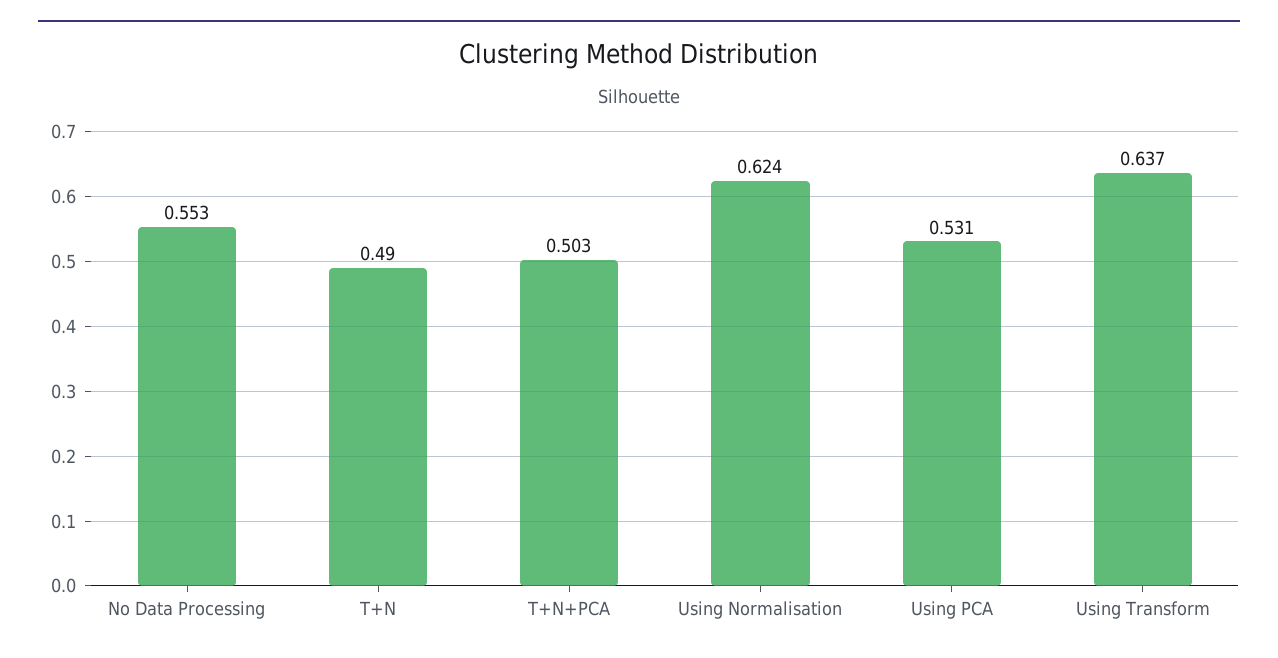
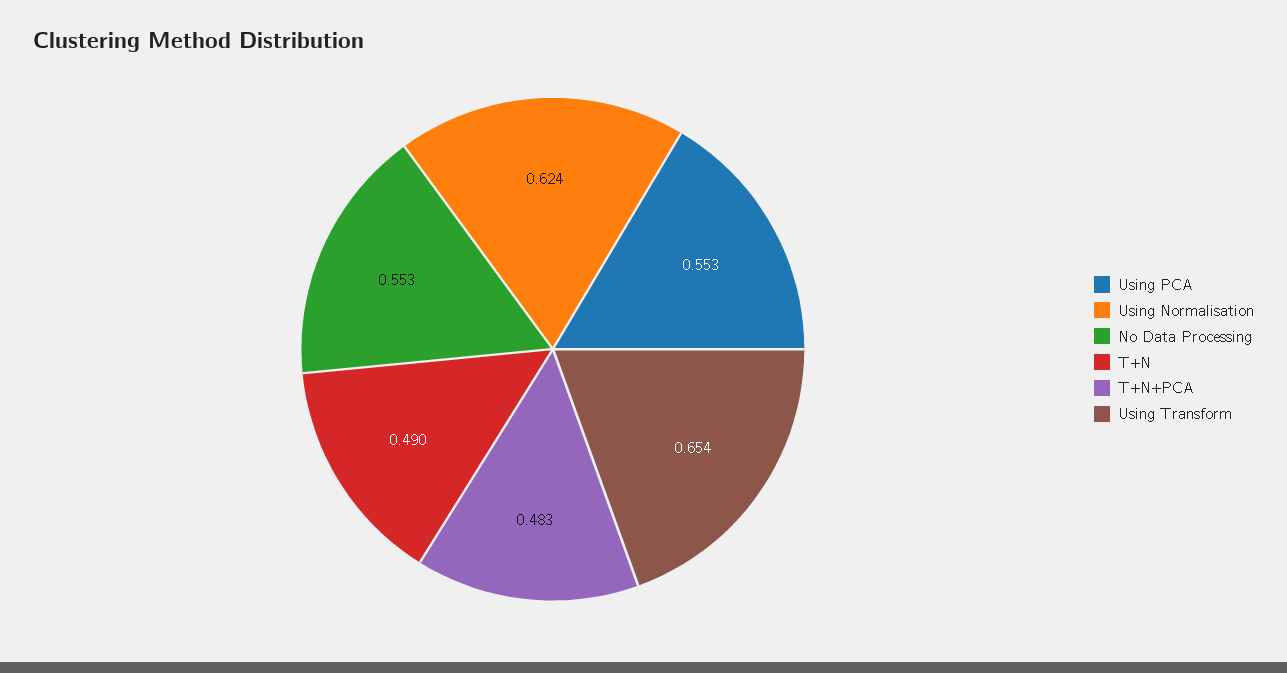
T+N+PCA: 0.503 -> 0.483
Using PCA: 0.531 -> 0.553
Using Transform: 0.637 -> 0.654

